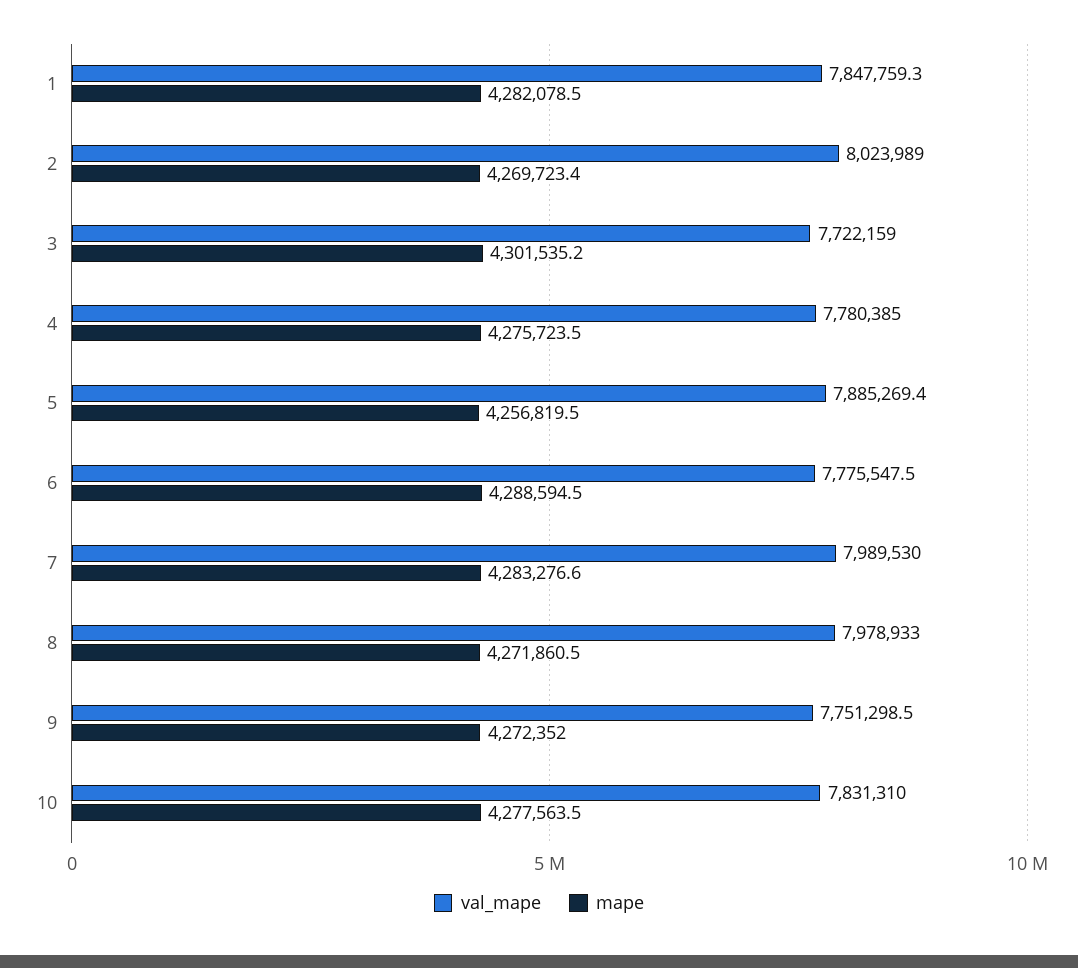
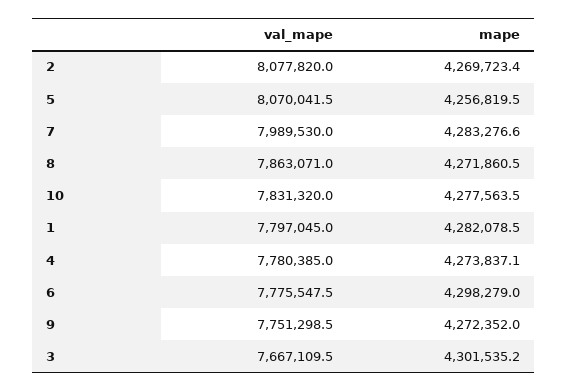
val_mape, 1: 7847759.3 -> 7797045
val_mape, 2: 8023989 -> 8077820
val_mape, 3: 7722159 -> 7667109.5
mape, 4: 4275723.5 -> 4273837.1
val_mape, 5: 7885269.4 -> 8070041.5
mape, 6: 4288594.5 -> 4298279
val_mape, 8: 7978933 -> 7863071
val_mape, 10: 7831310 -> 7831320

